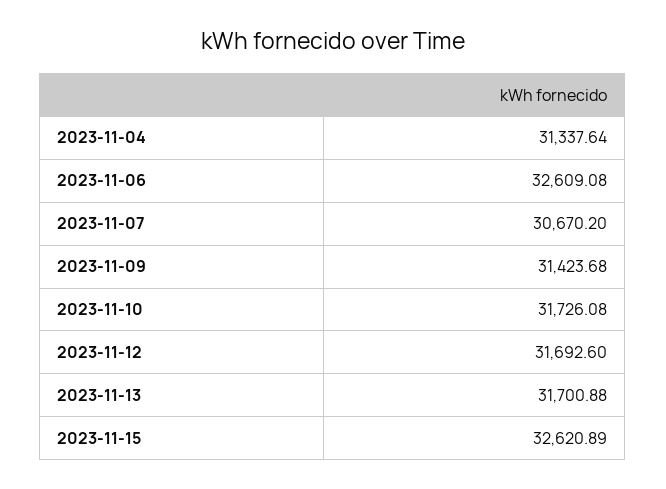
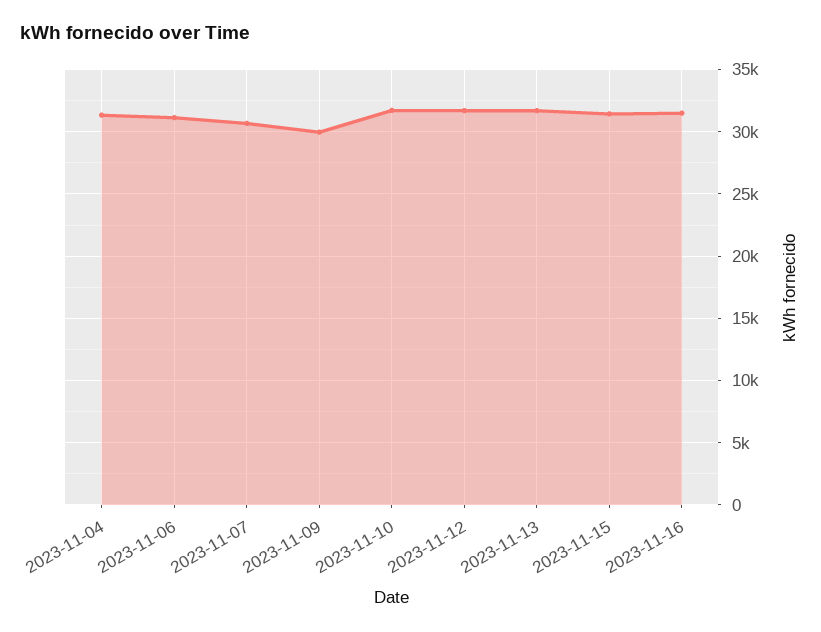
2023-11-06: 32609.08 -> 31000
2023-11-09: 31423.68 -> 30000
2023-11-15: 32620.89 -> 31500
2023-11-16: none -> 31500

